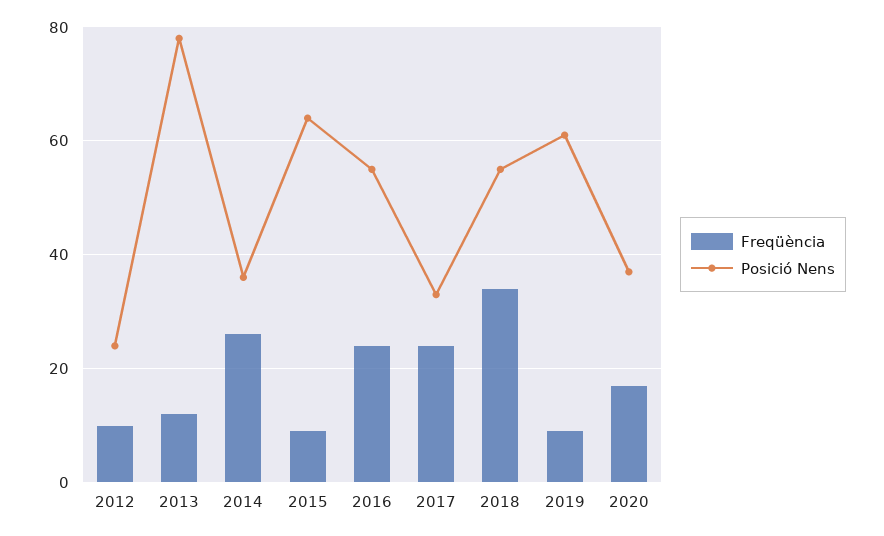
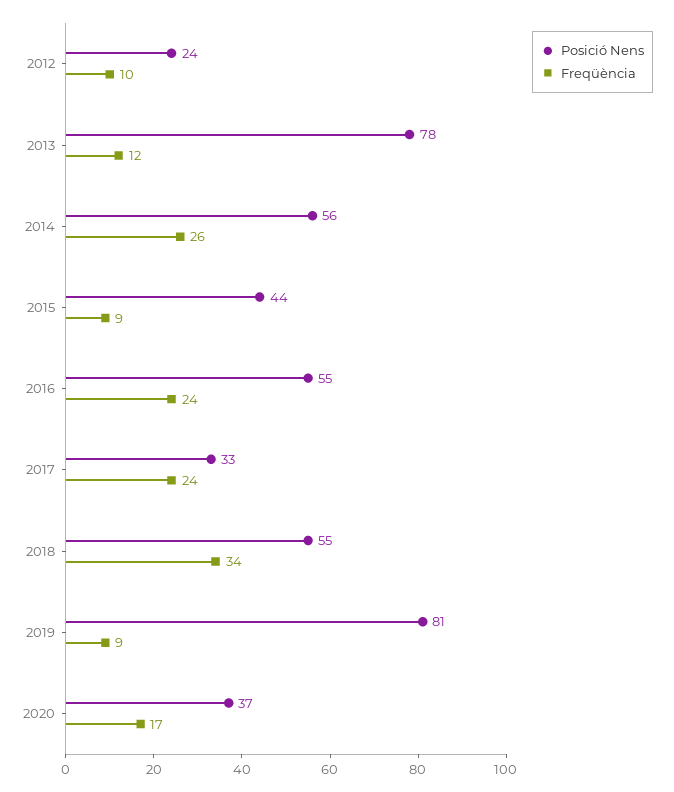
Posició Nens, 2014: 35 -> 56
Posició Nens, 2015: 65 -> 44
Posició Nens, 2019: 60 -> 81

